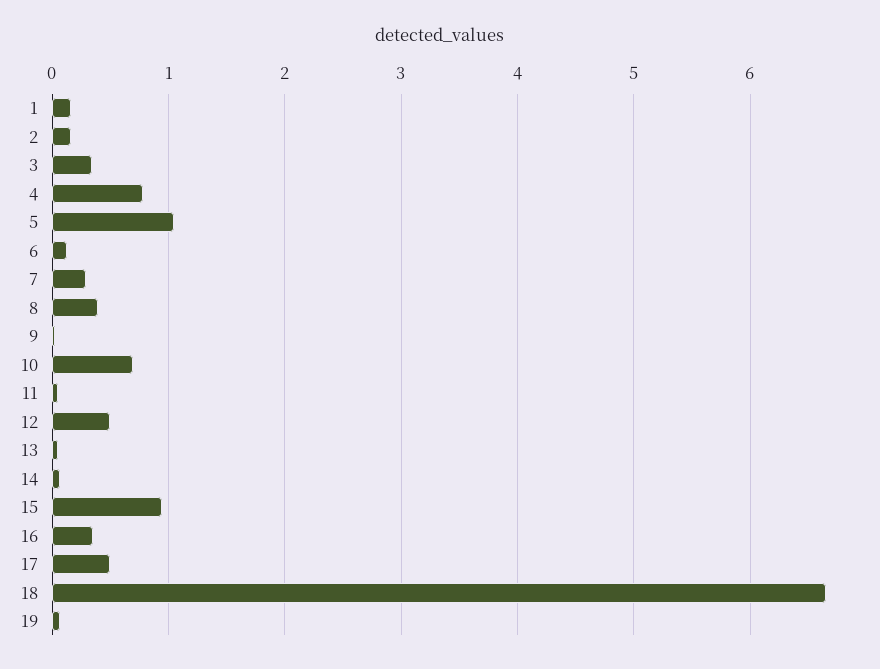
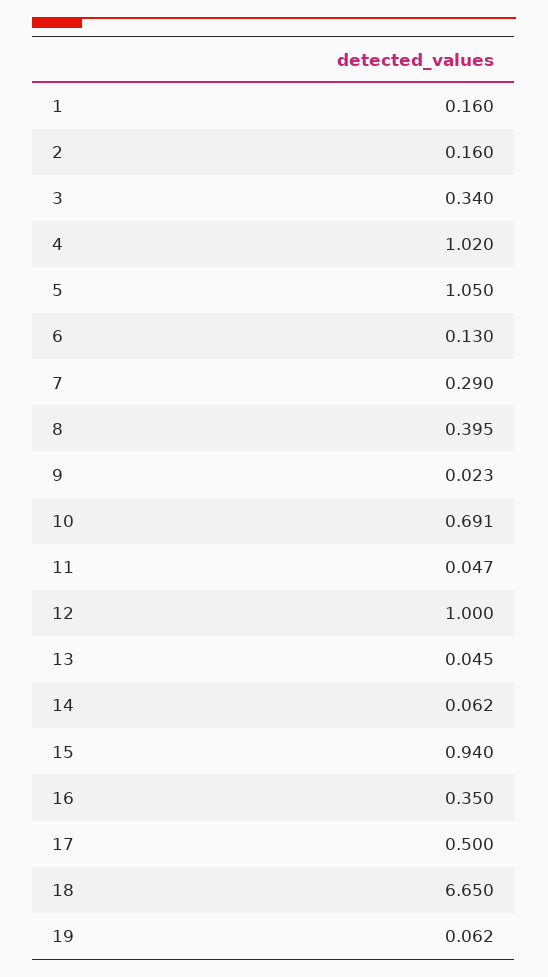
4: 0.8 -> 1.02
12: 0.5 -> 1

